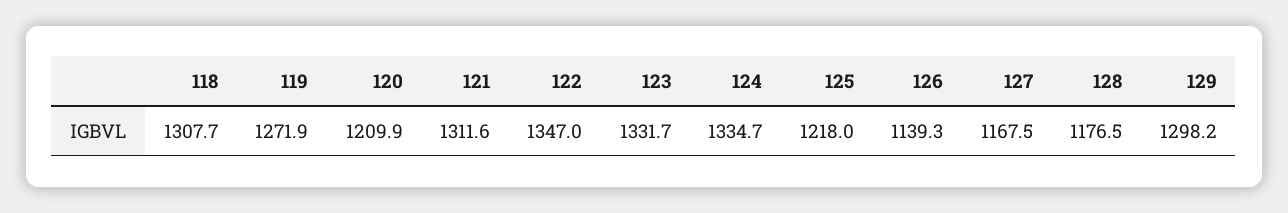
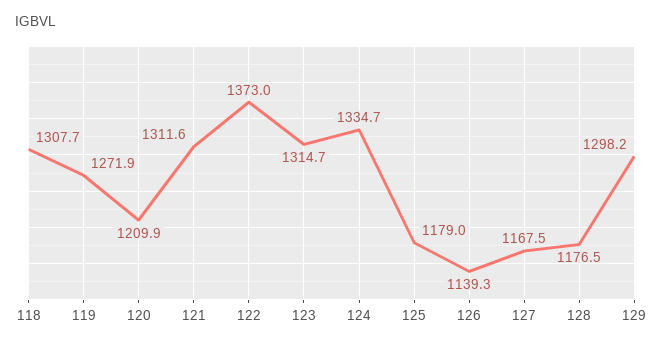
122: 1347 -> 1373
123: 1331.7 -> 1314.7
125: 1218 -> 1179

